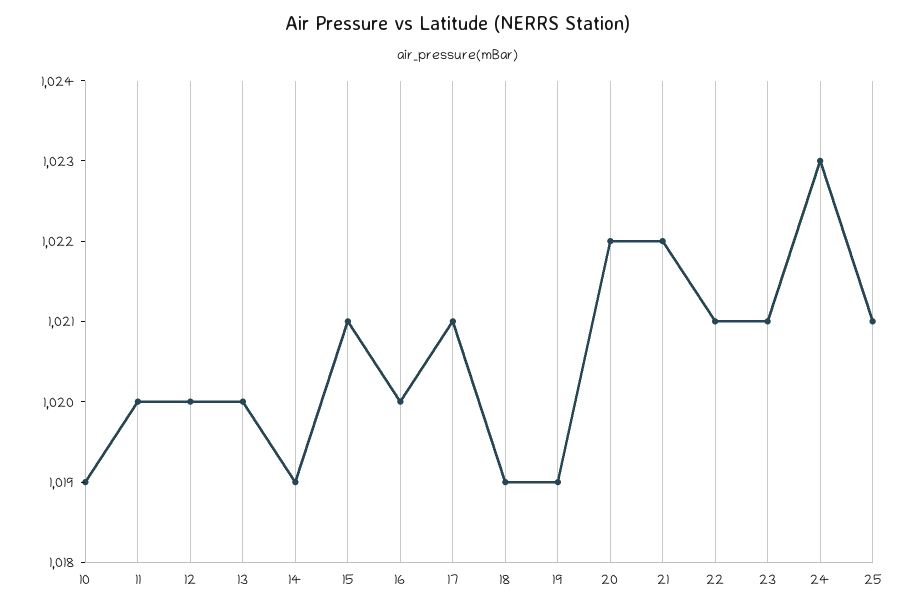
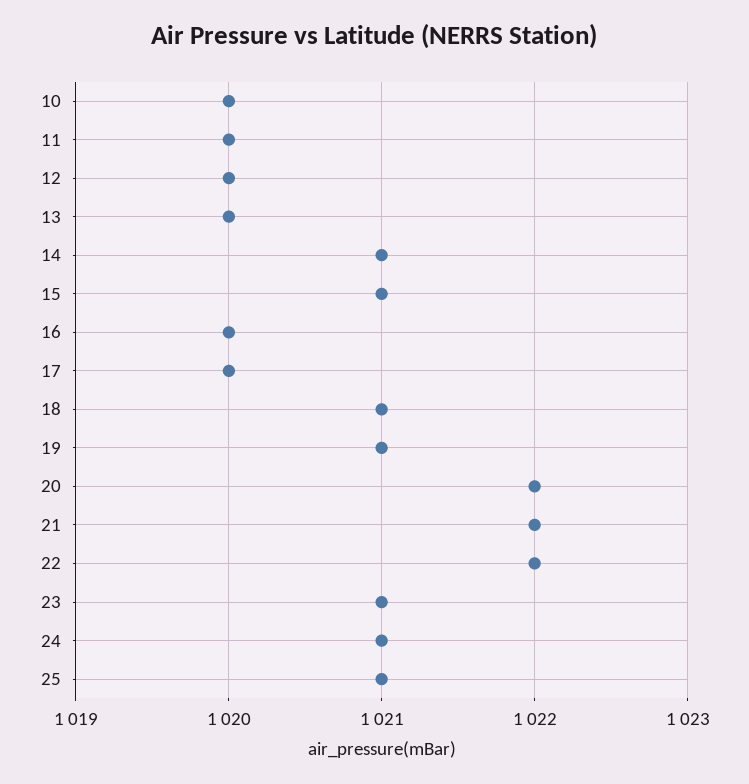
10: 1019 -> 1020
14: 1019 -> 1021
17: 1021 -> 1020
18: 1019 -> 1021
19: 1019 -> 1021
22: 1021 -> 1022
24: 1023 -> 1021

